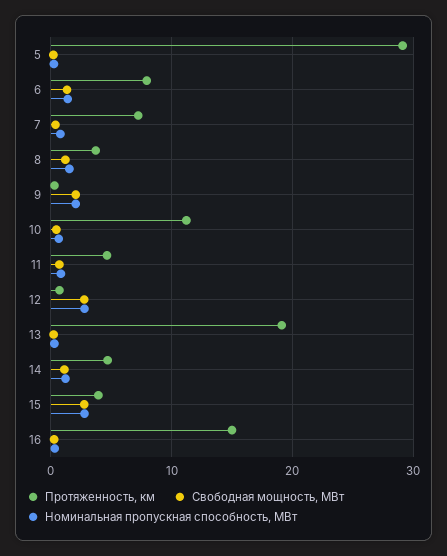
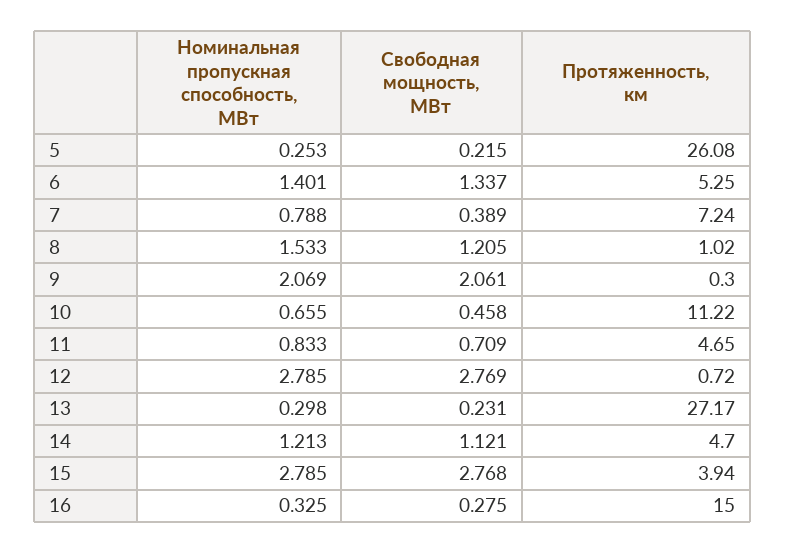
Протяженность, км, 5: 29 -> 26.08
Протяженность, км, 6: 8 -> 5.25
Протяженность, км, 8: 4 -> 1.02
Протяженность, км, 13: 19 -> 27.17

